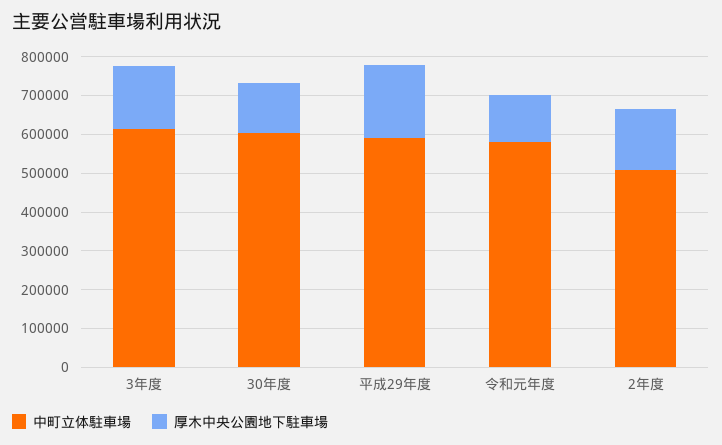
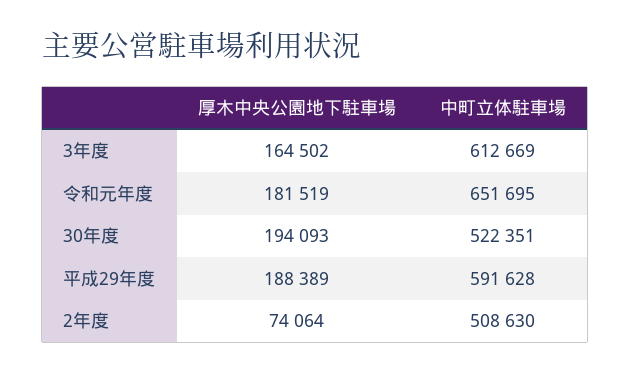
中町立体駐車場, 30年度: 600000 -> 522351
厚木中央公園地下駐車場, 30年度: 125000 -> 194093
中町立体駐車場, 令和元年度: 575000 -> 651695
厚木中央公園地下駐車場, 令和元年度: 125000 -> 181519
厚木中央公園地下駐車場, 2年度: 150000 -> 74064

